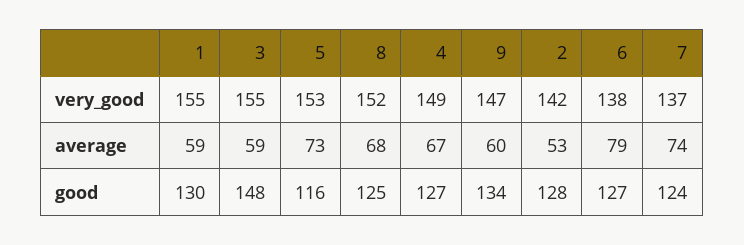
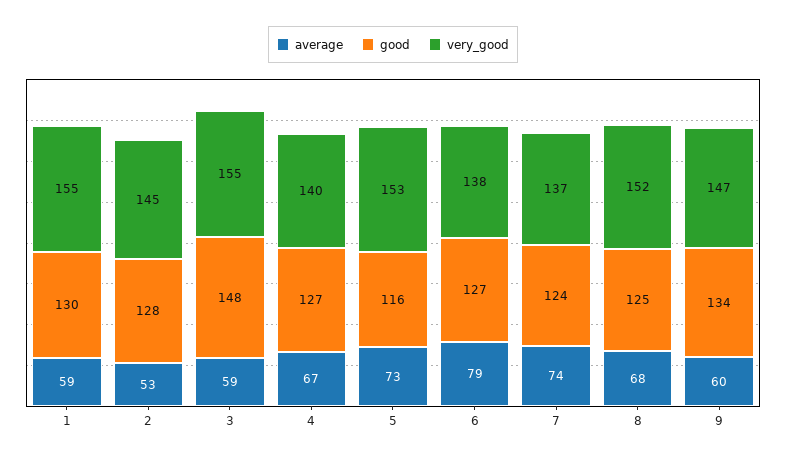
very_good, 4: 149 -> 140
very_good, 2: 142 -> 145

